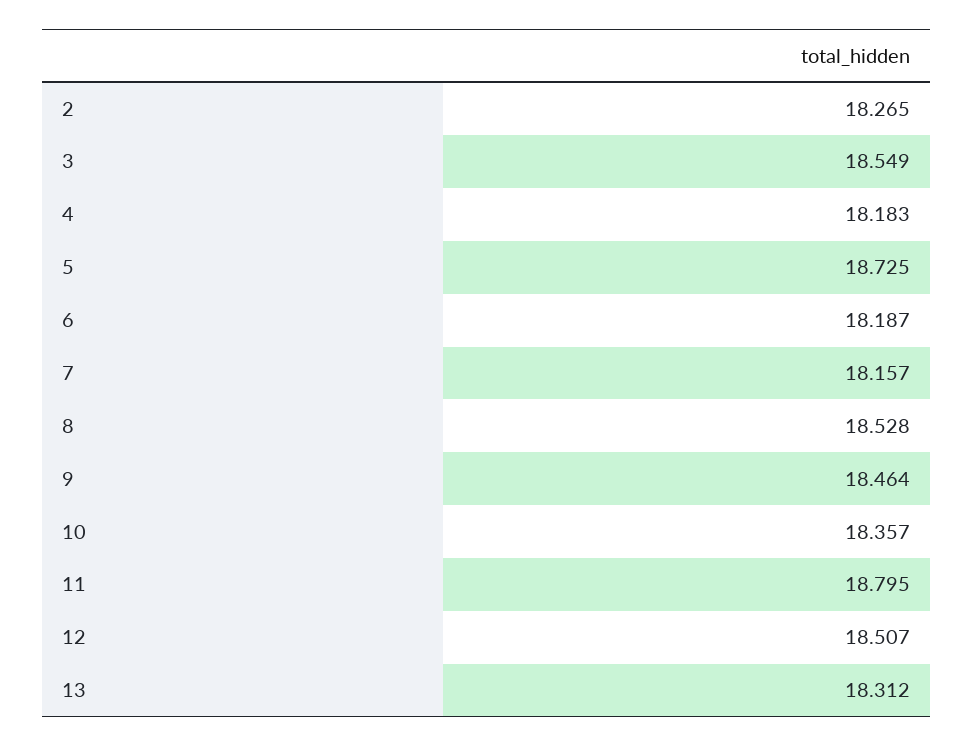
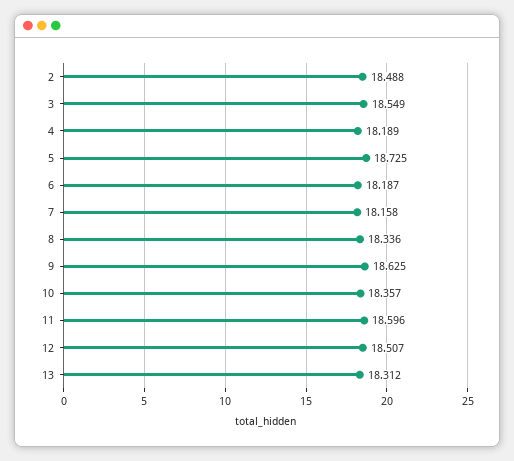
2: 18.265 -> 18.488
4: 18.183 -> 18.189
7: 18.157 -> 18.158
8: 18.528 -> 18.336
9: 18.464 -> 18.625
11: 18.795 -> 18.596

